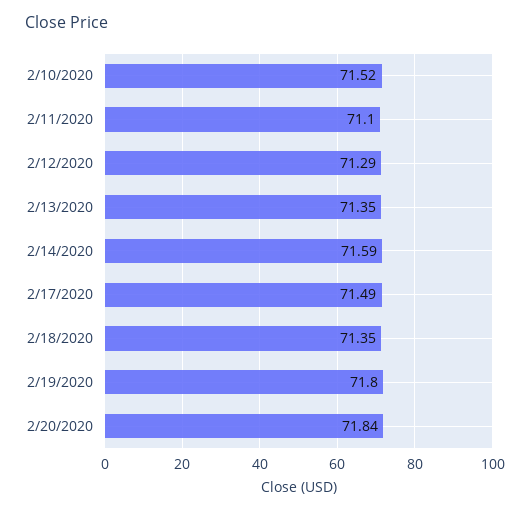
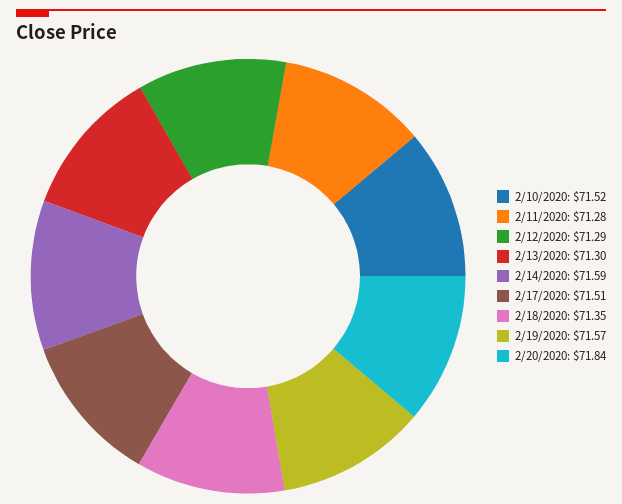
2/11/2020: 71.1 -> 71.28
2/13/2020: 71.35 -> 71.3
2/17/2020: 71.49 -> 71.51
2/19/2020: 71.8 -> 71.57

